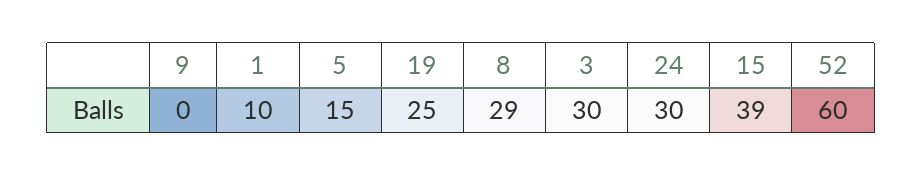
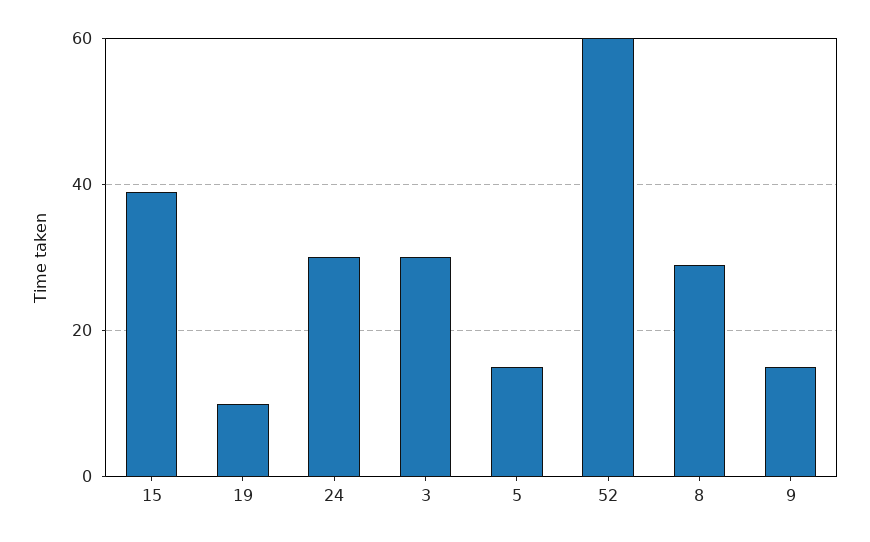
9: 0 -> 15
1: 10 -> none
19: 25 -> 10

